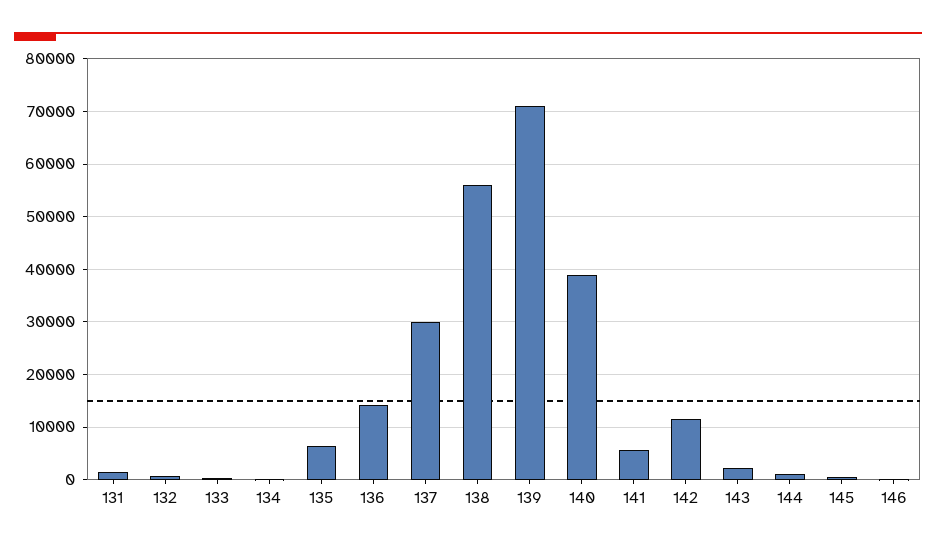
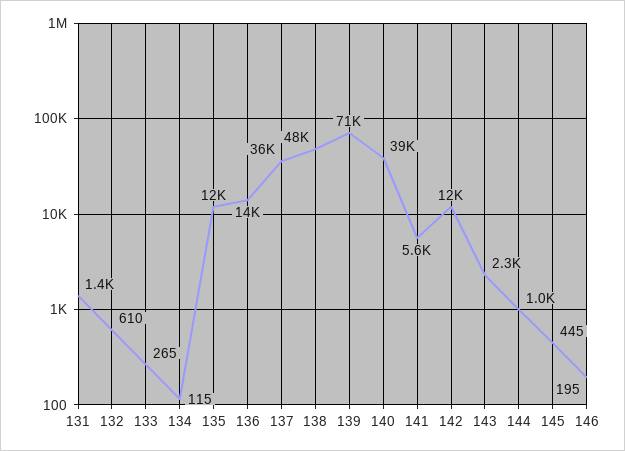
135: 6000 -> 12000
137: 30000 -> 36000
138: 56000 -> 48000

